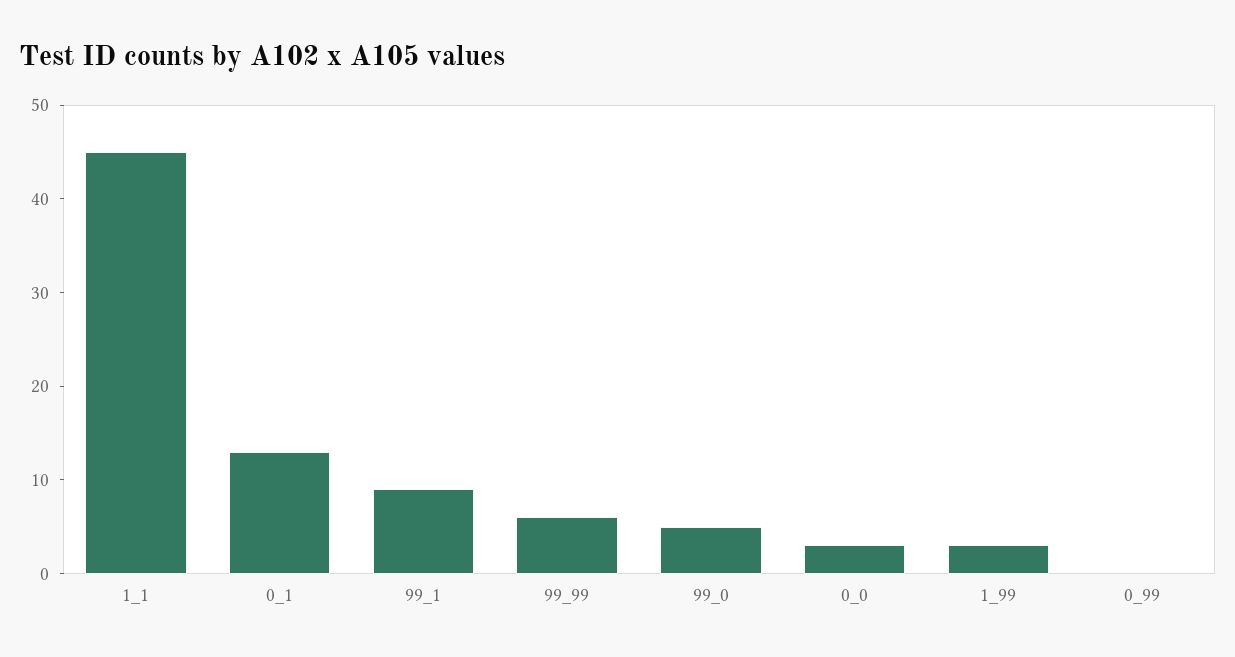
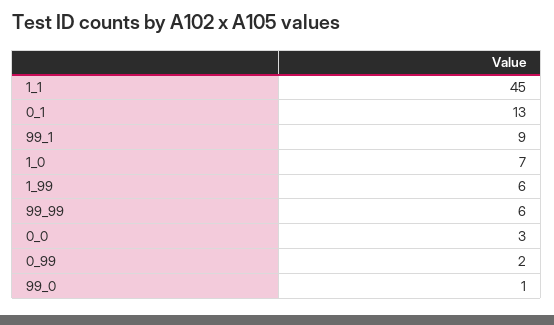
99_0: 5 -> 1
1_99: 3 -> 6
0_99: 0 -> 2
1_0: none -> 7

